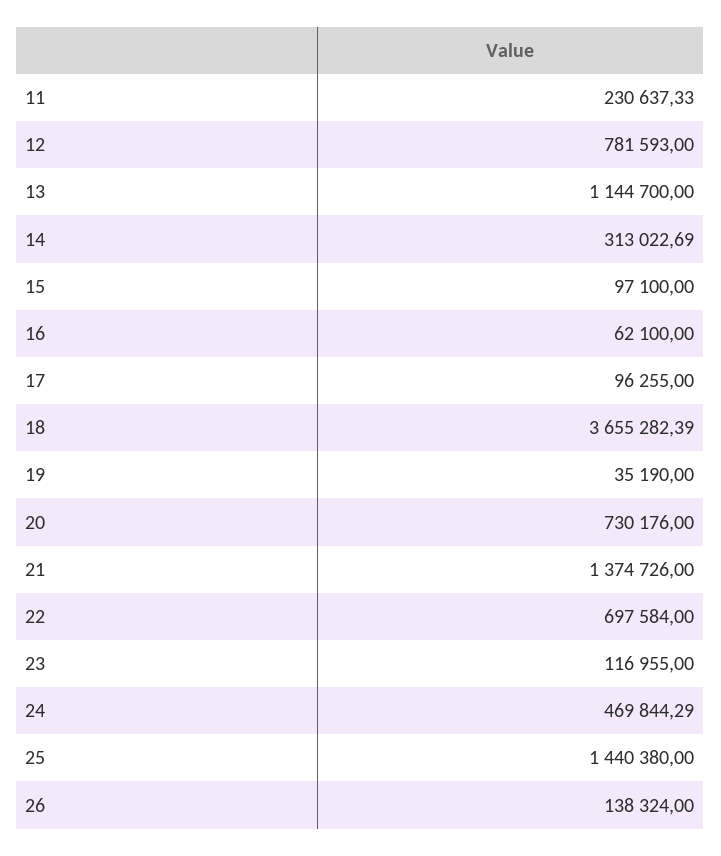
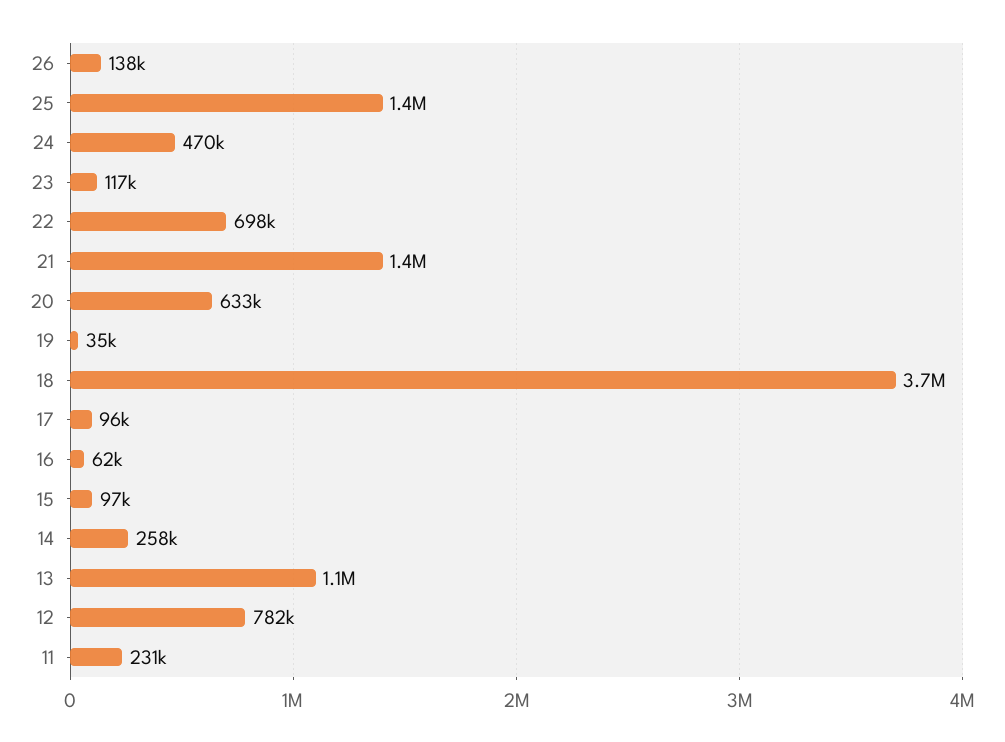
14: 313022.69 -> 258000
20: 730176 -> 633000

